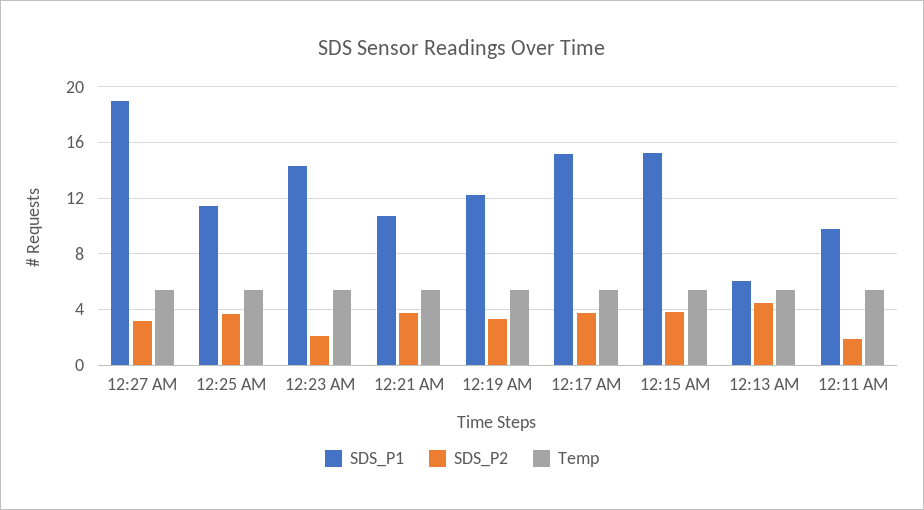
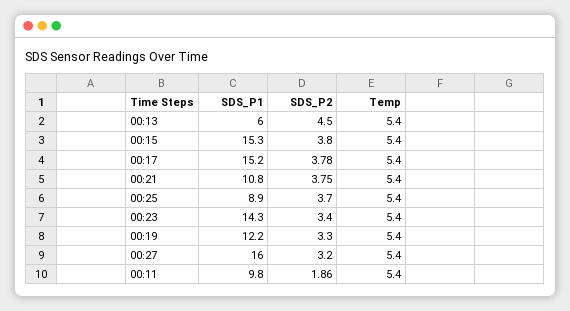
SDS_P1, 12:27 AM: 19 -> 16
SDS_P1, 12:25 AM: 11.5 -> 8.9
SDS_P2, 12:23 AM: 2 -> 3.4

